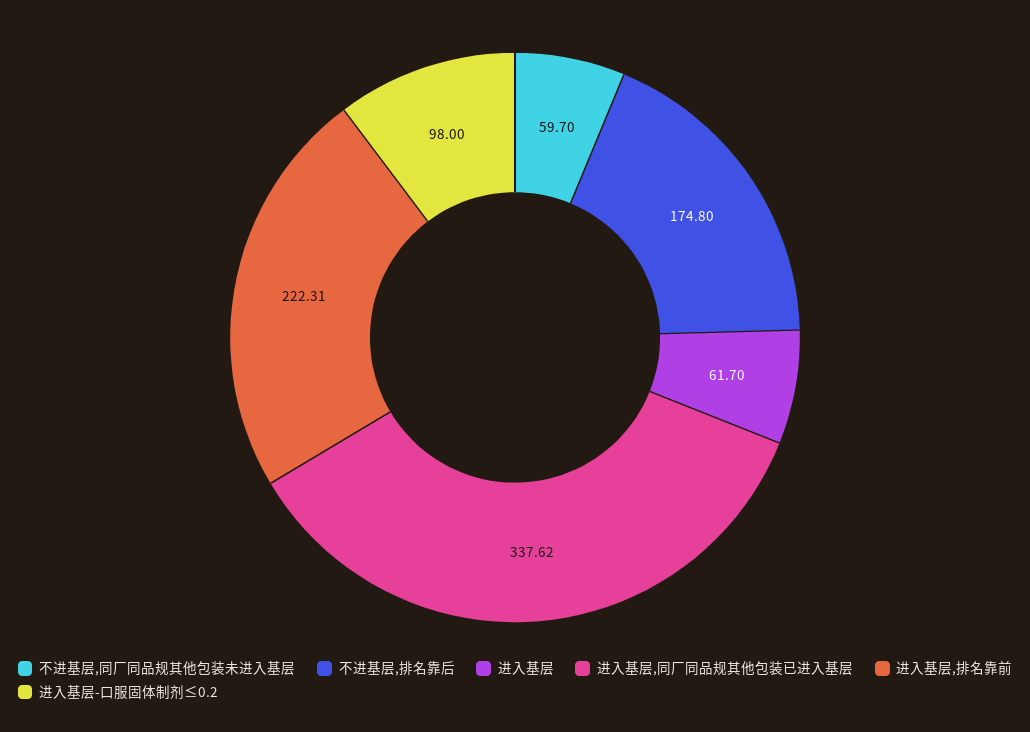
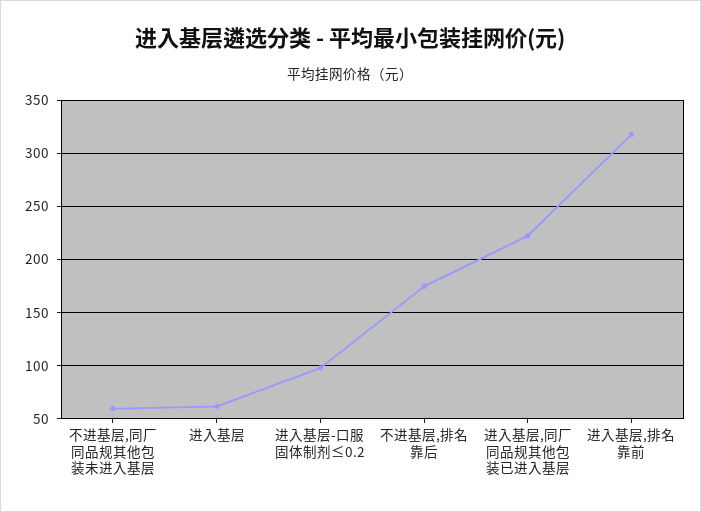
进入基层,同厂同品规其他包装已进入基层: 337.62 -> 220
进入基层,排名靠前: 222.31 -> 320

